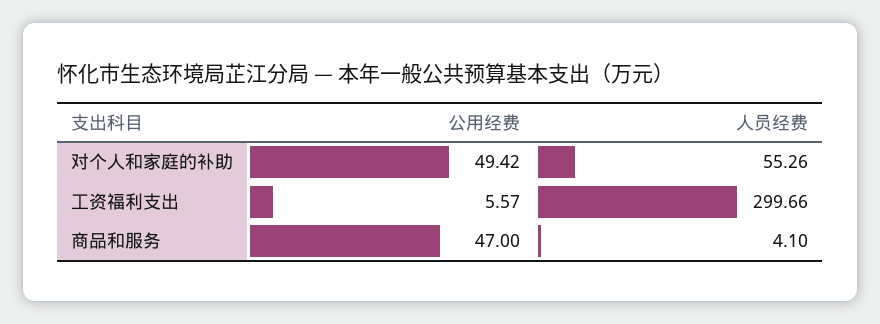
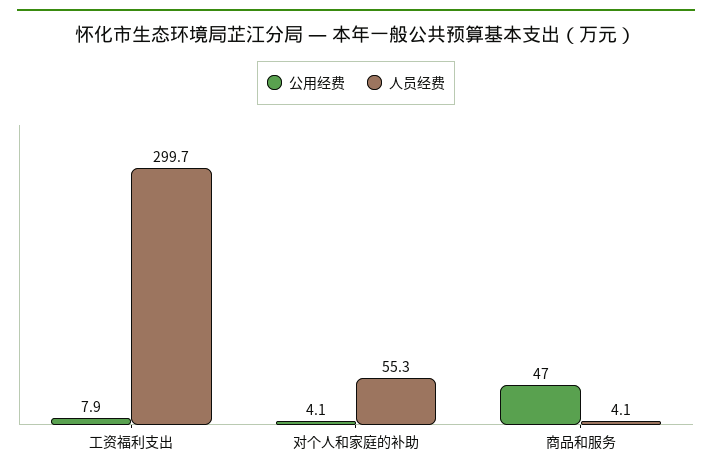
公用经费, 对个人和家庭的补助: 49.42 -> 4.1
公用经费, 工资福利支出: 5.57 -> 7.9

